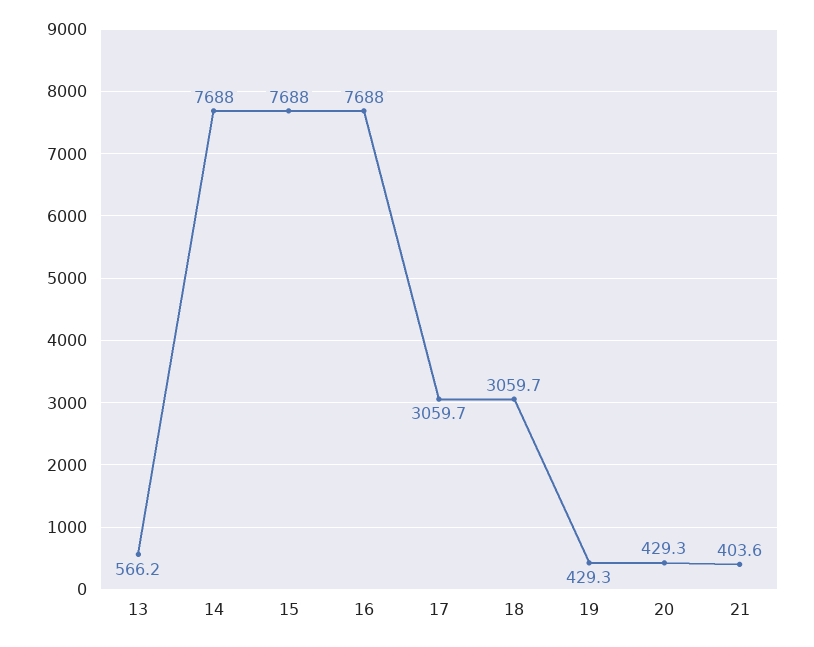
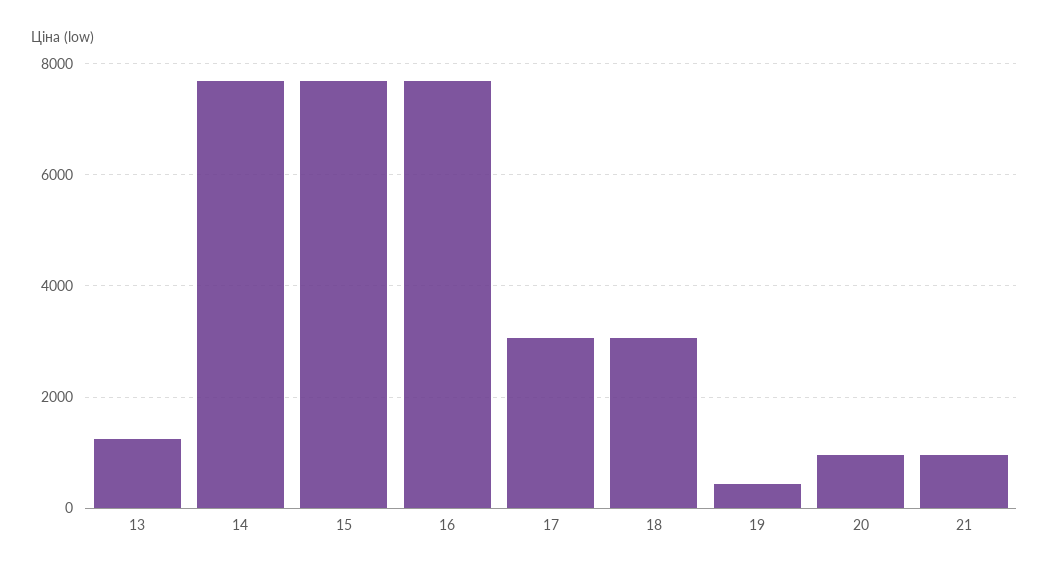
13: 566.2 -> 1200
20: 429.3 -> 1000
21: 403.6 -> 1000

